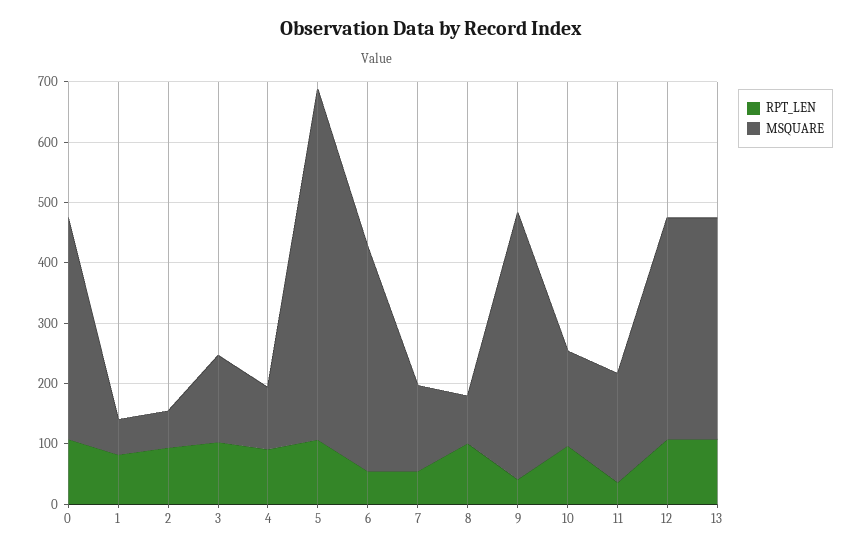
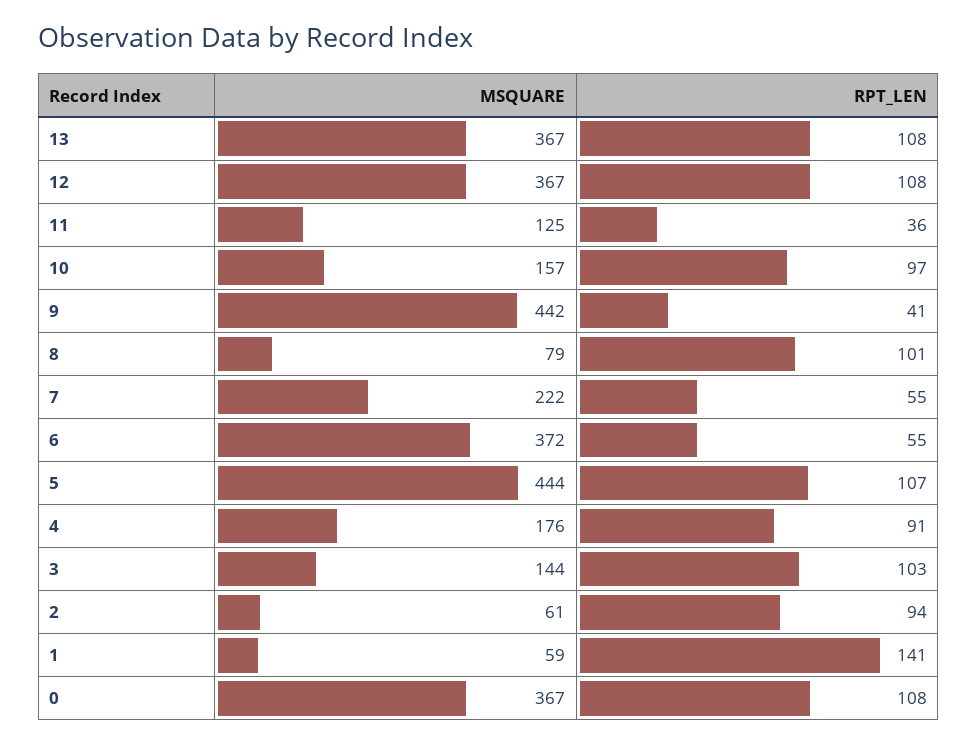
RPT_LEN, 1: 80 -> 141
MSQUARE, 4: 100 -> 176
MSQUARE, 5: 580 -> 444
MSQUARE, 7: 140 -> 222
MSQUARE, 11: 180 -> 125

